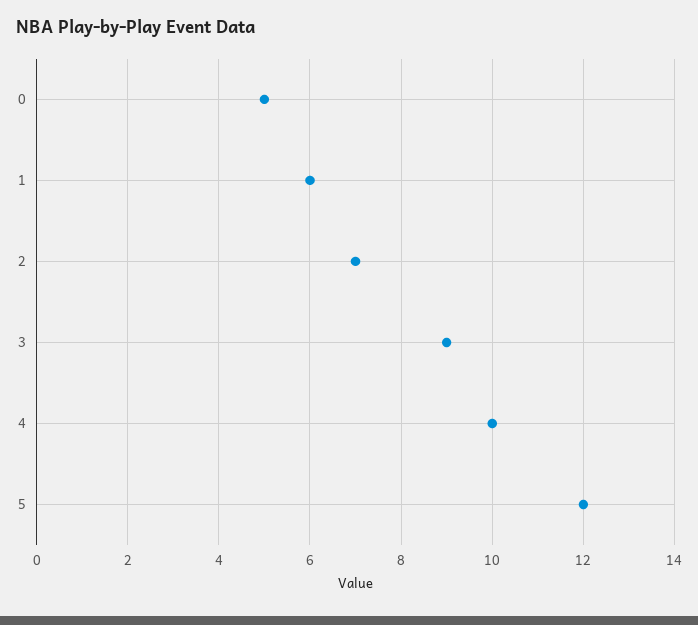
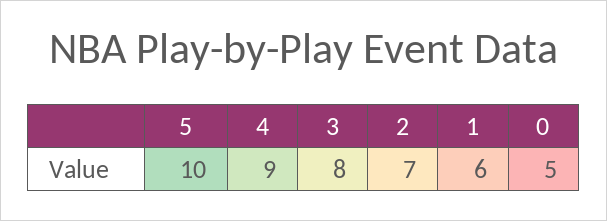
3: 9 -> 8
4: 10 -> 9
5: 12 -> 10

